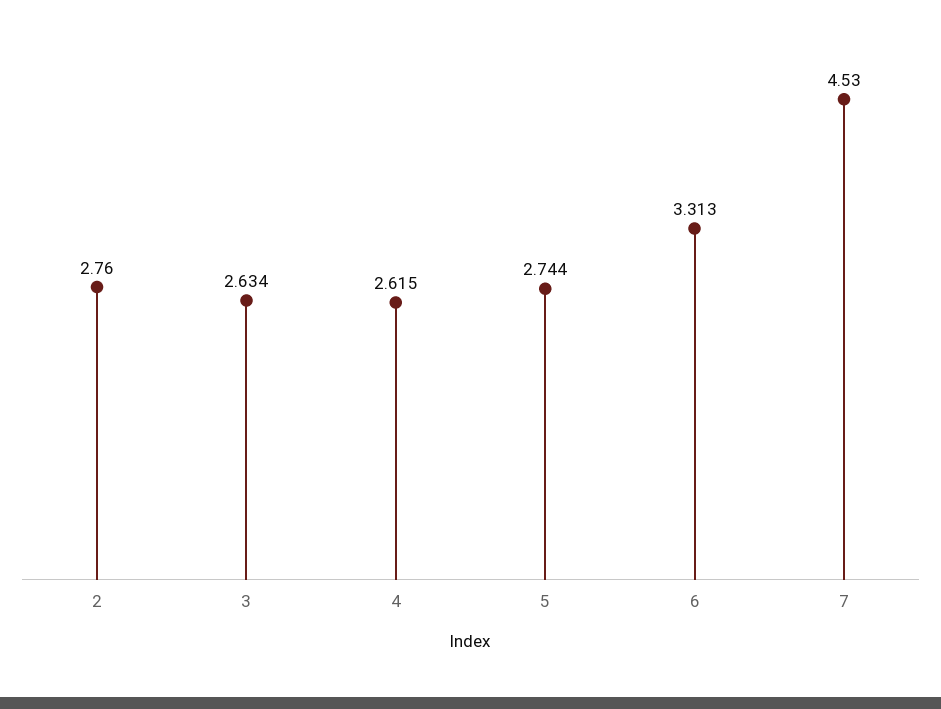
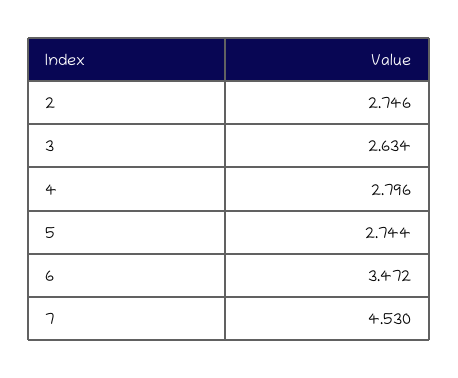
2: 2.76 -> 2.746
4: 2.615 -> 2.796
6: 3.313 -> 3.472

